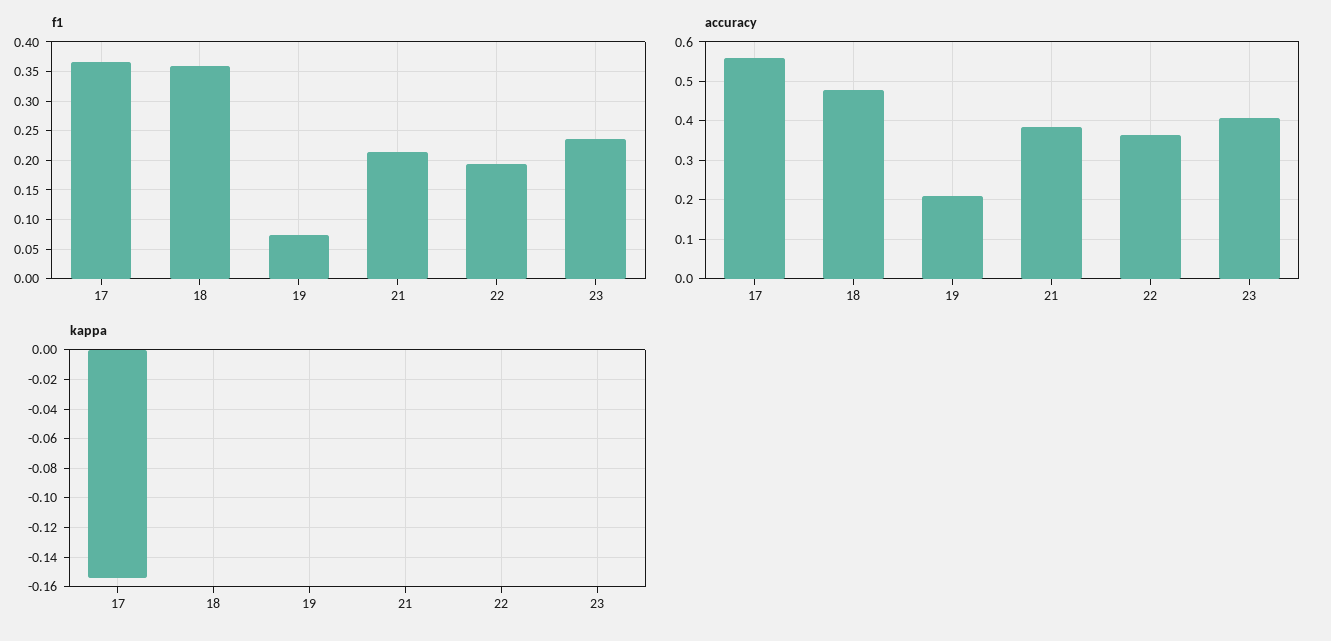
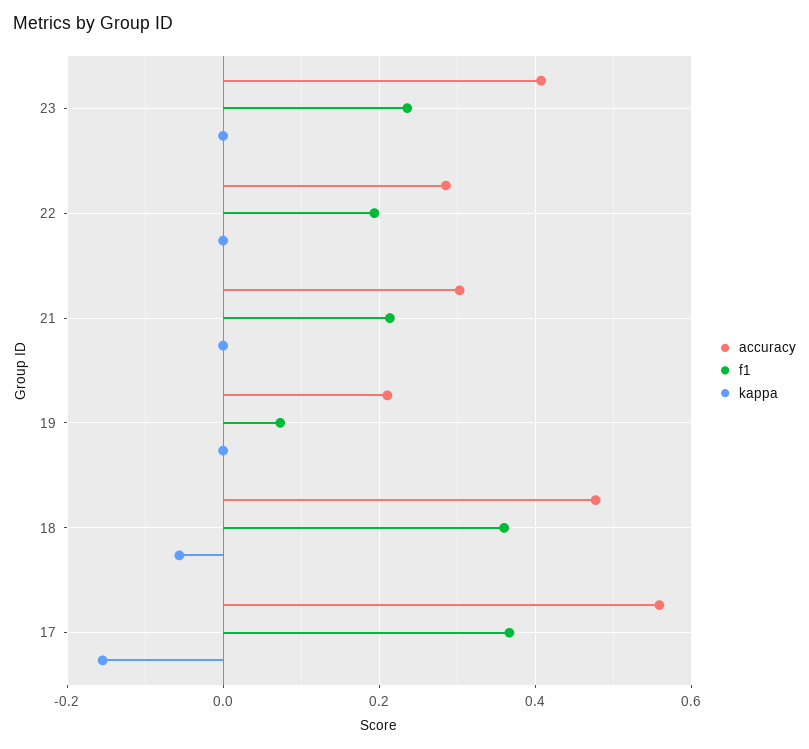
accuracy, 21: 0.38 -> 0.3
accuracy, 22: 0.36 -> 0.28
kappa, 18: 0 -> -0.06

